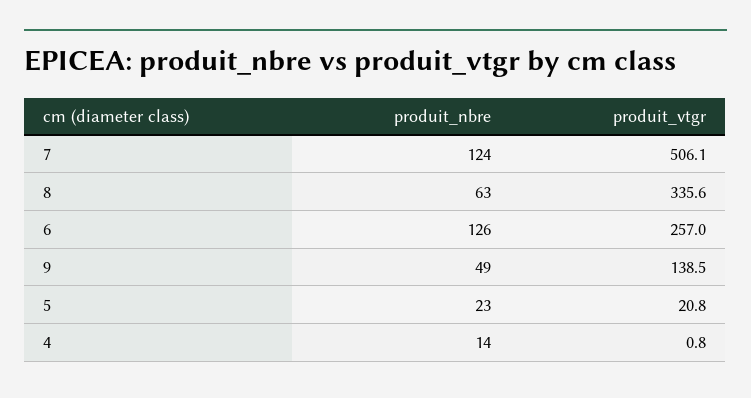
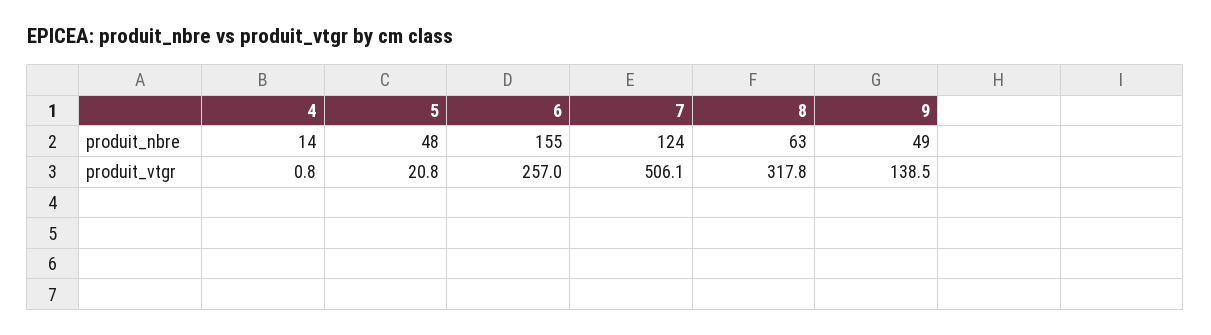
produit_vtgr, 8: 335.6 -> 317.8
produit_nbre, 6: 126 -> 155
produit_nbre, 5: 23 -> 48

